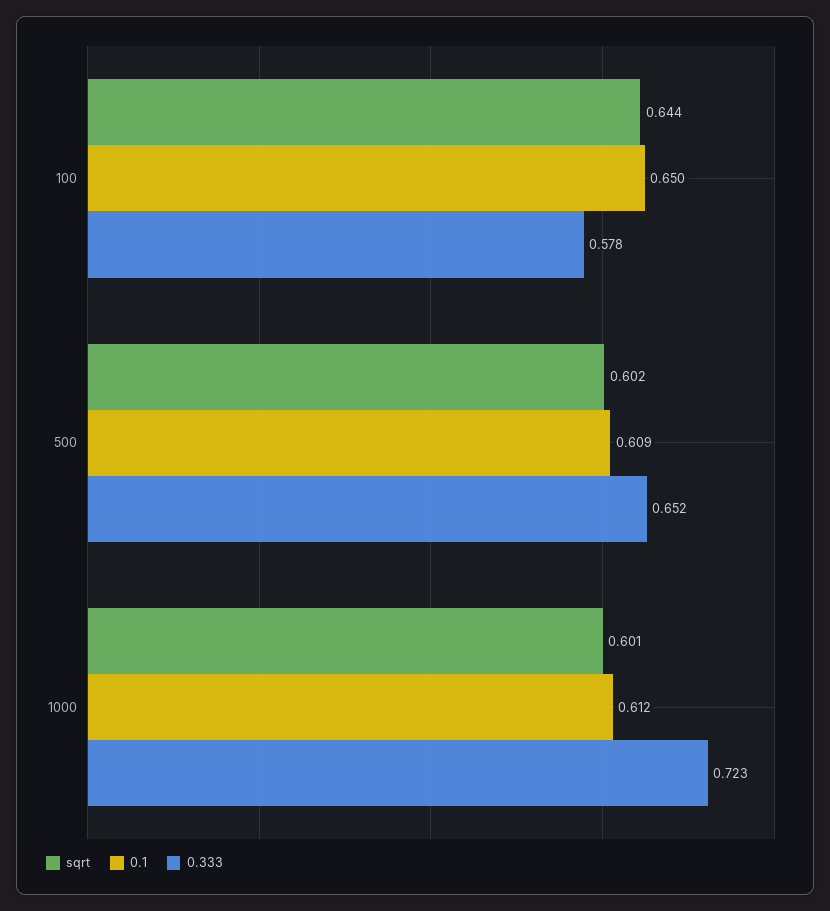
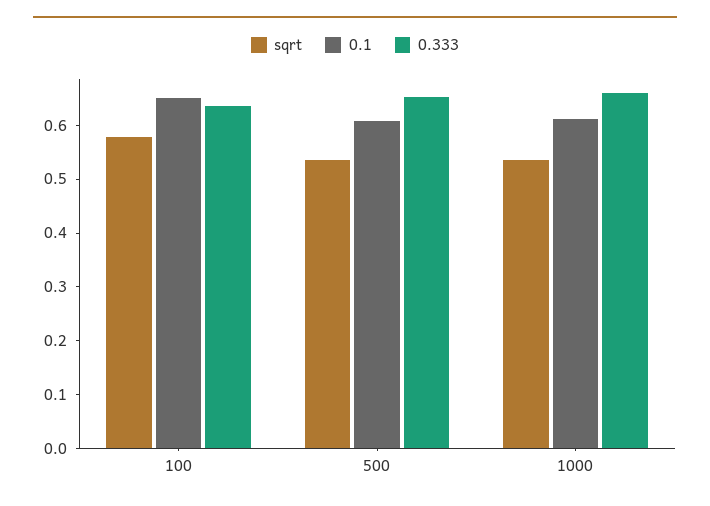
sqrt, 100: 0.644 -> 0.58
0.333, 100: 0.578 -> 0.64
sqrt, 500: 0.602 -> 0.54
sqrt, 1000: 0.601 -> 0.54
0.333, 1000: 0.723 -> 0.66

